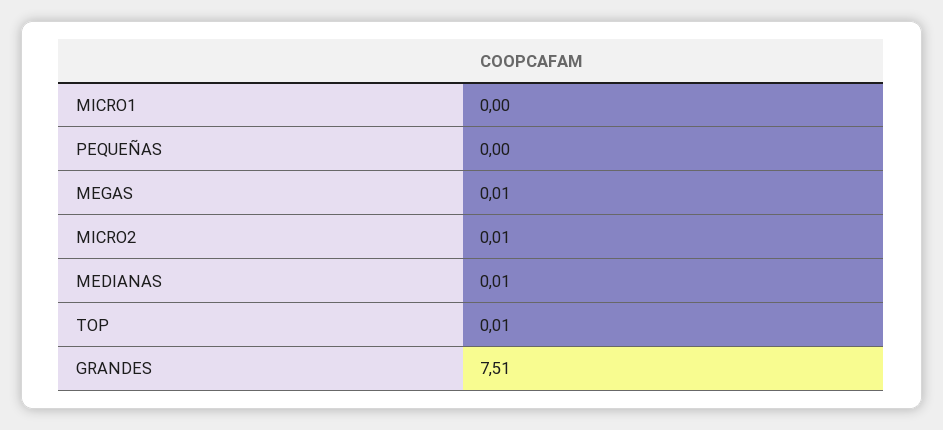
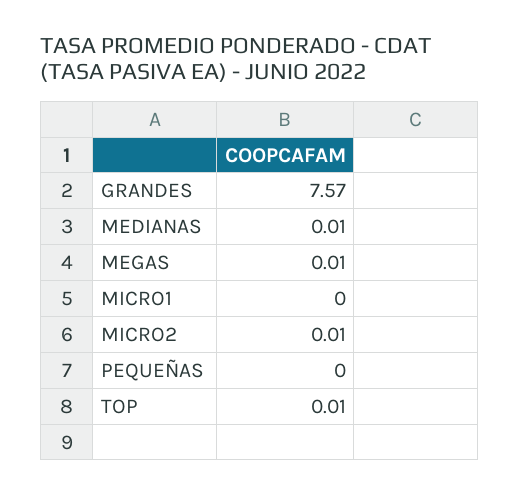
GRANDES: 7.51 -> 7.57

